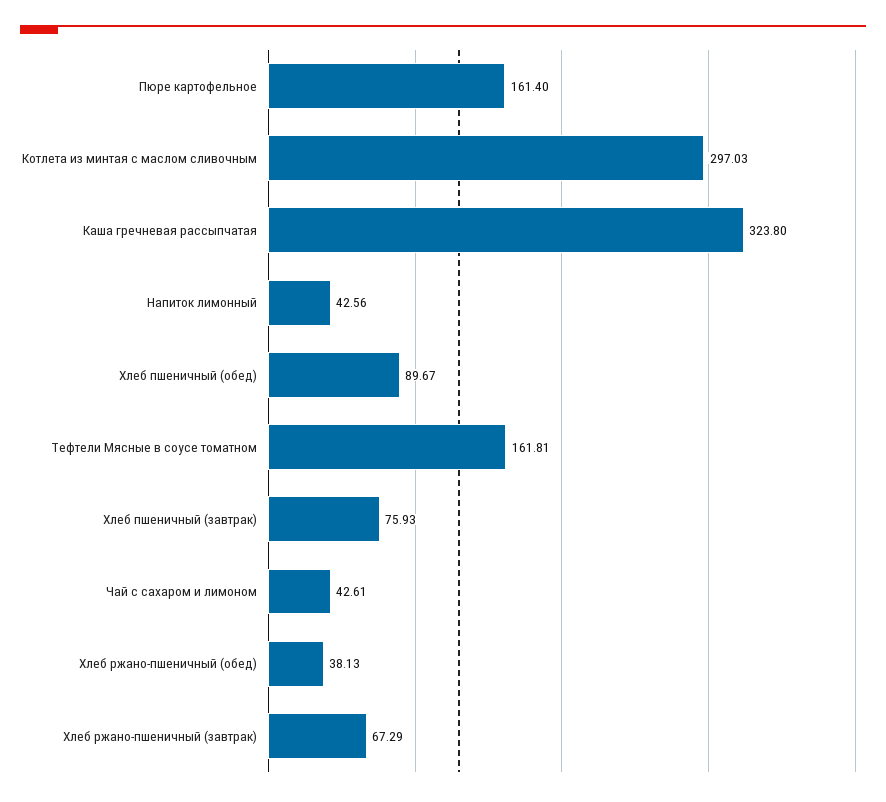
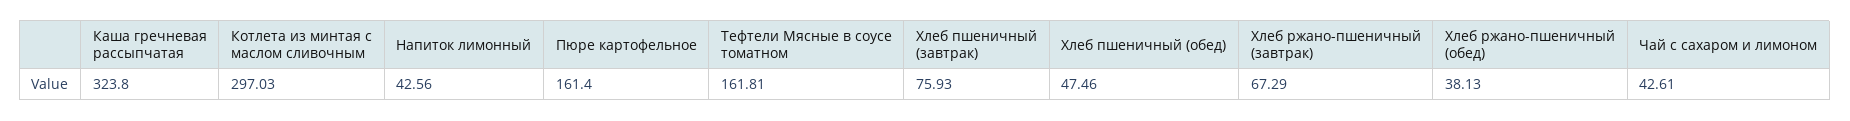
Хлеб пшеничный (обед): 89.67 -> 47.46

